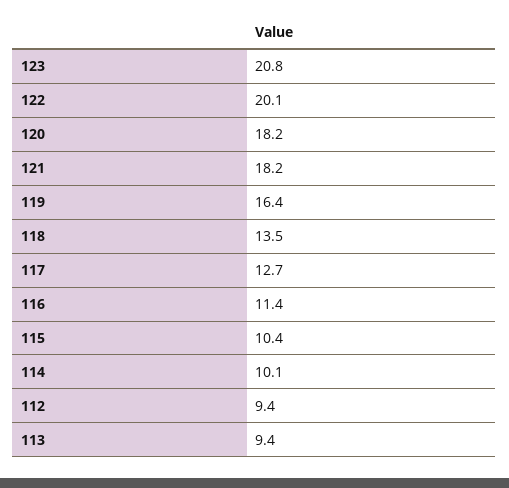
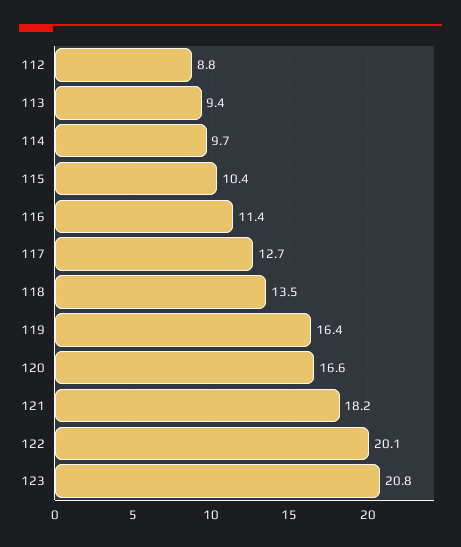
120: 18.2 -> 16.6
114: 10.1 -> 9.7
112: 9.4 -> 8.8

